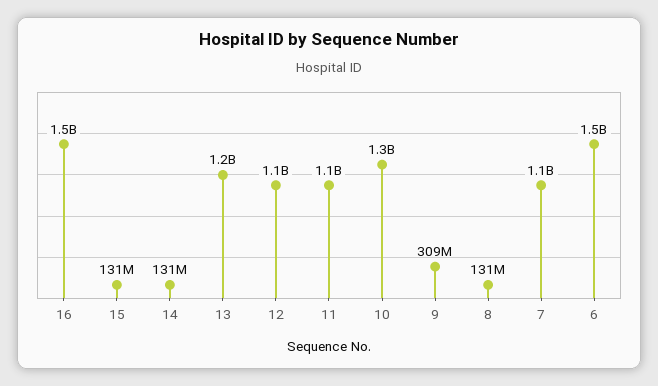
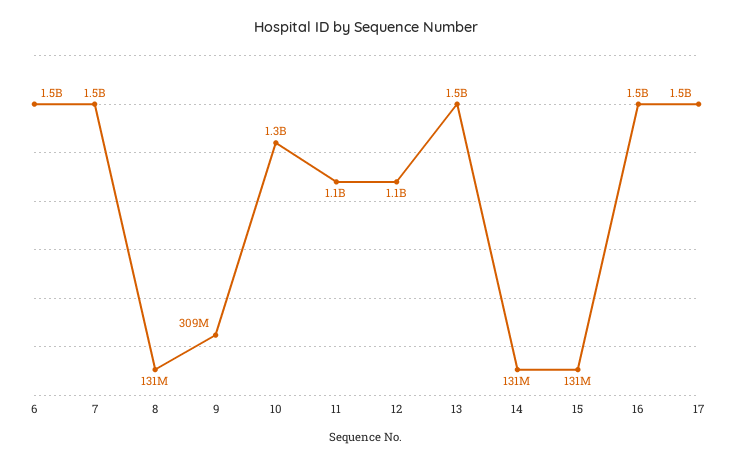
13: 1200000000 -> 1500000000
7: 1100000000 -> 1500000000
17: none -> 1500000000

